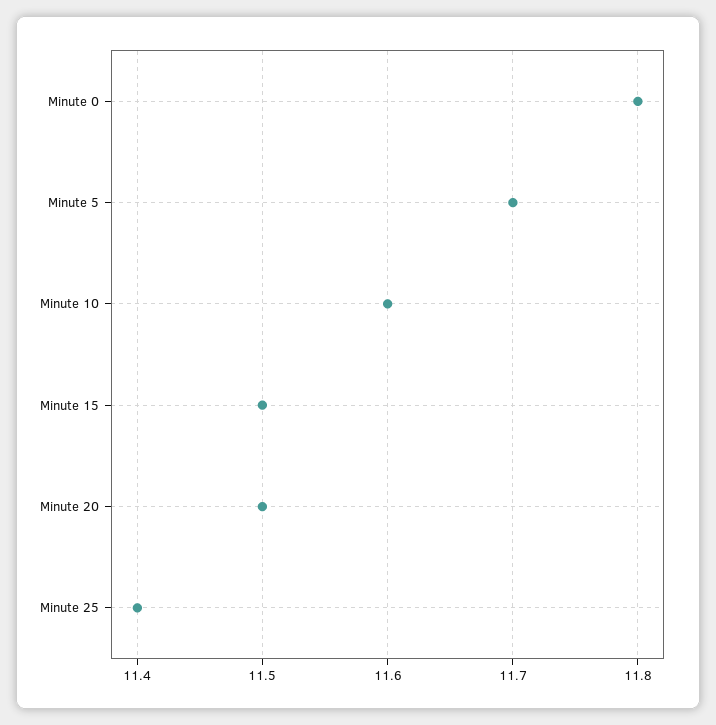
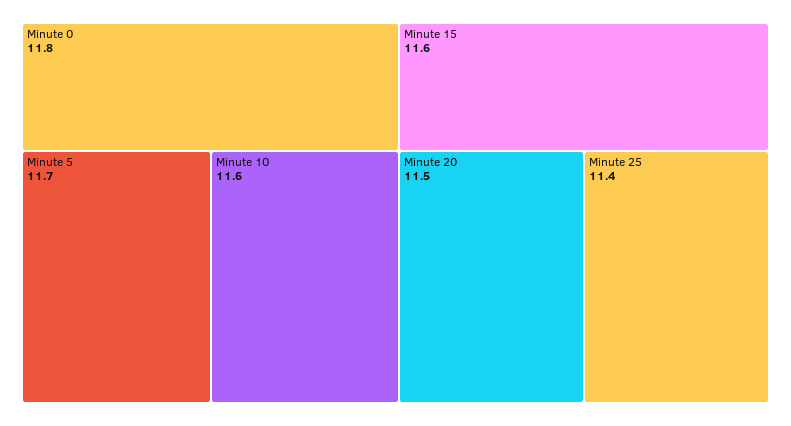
Minute 15: 11.5 -> 11.6

